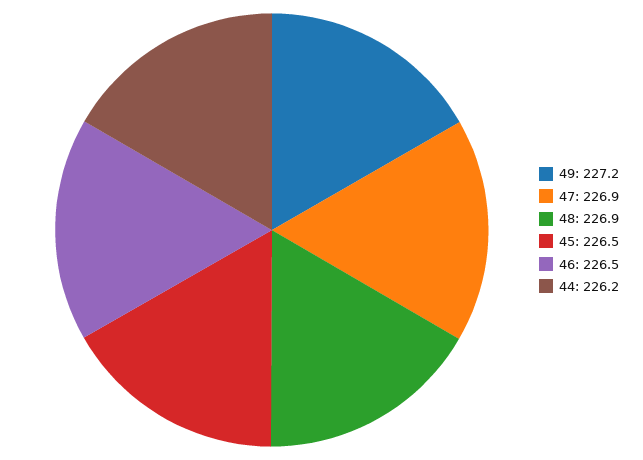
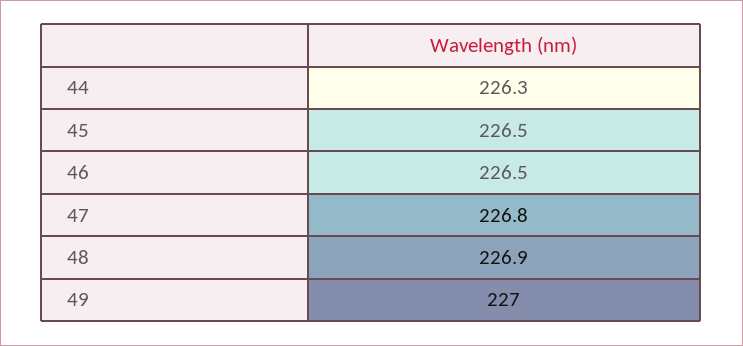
49: 227.2 -> 227
47: 226.9 -> 226.8
44: 226.2 -> 226.3

